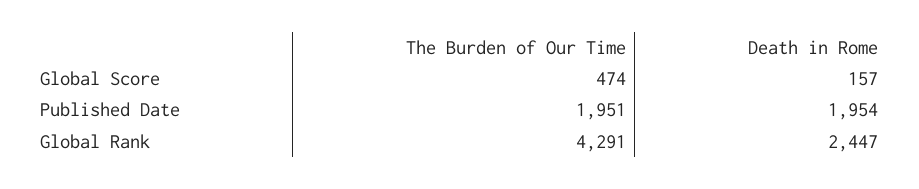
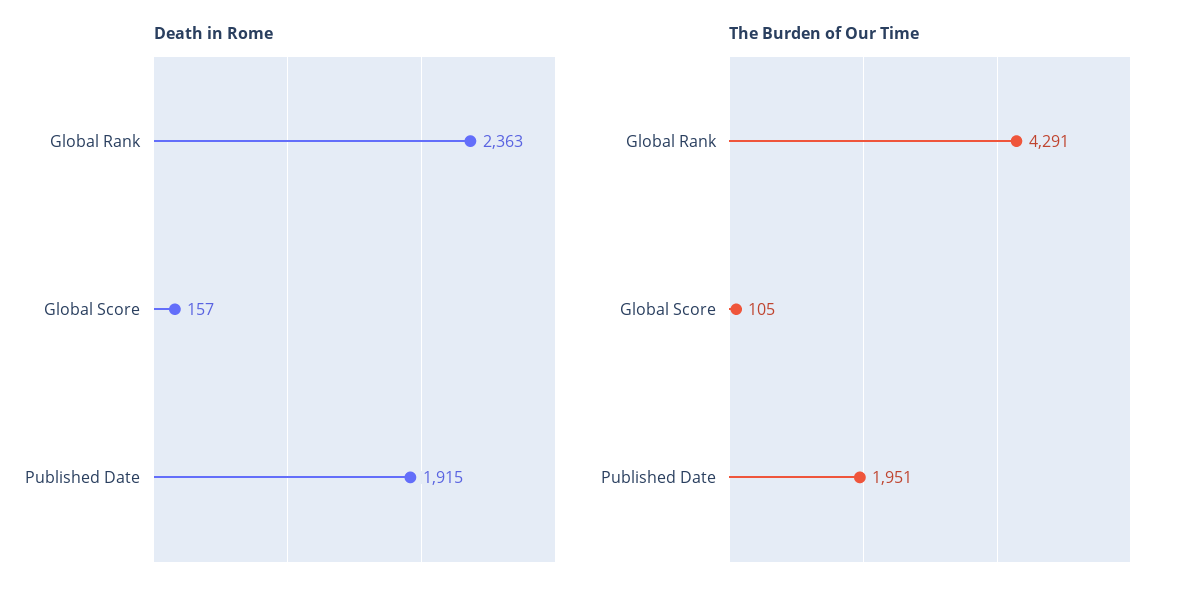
The Burden of Our Time, Global Score: 474 -> 105
Death in Rome, Published Date: 1954 -> 1915
Death in Rome, Global Rank: 2447 -> 2363

